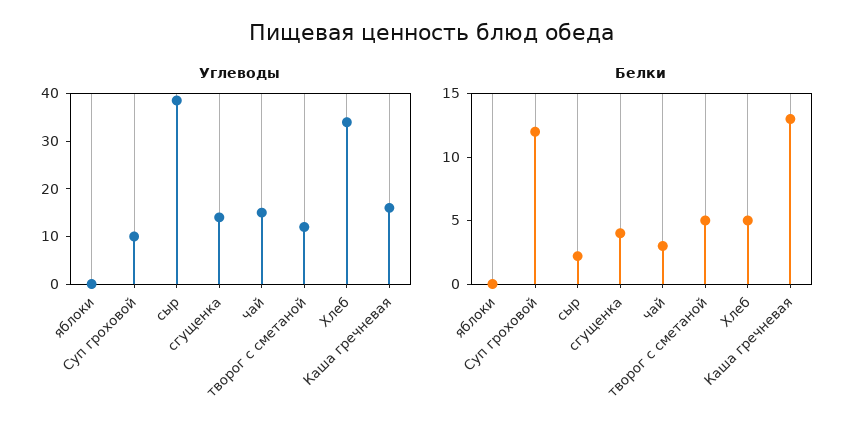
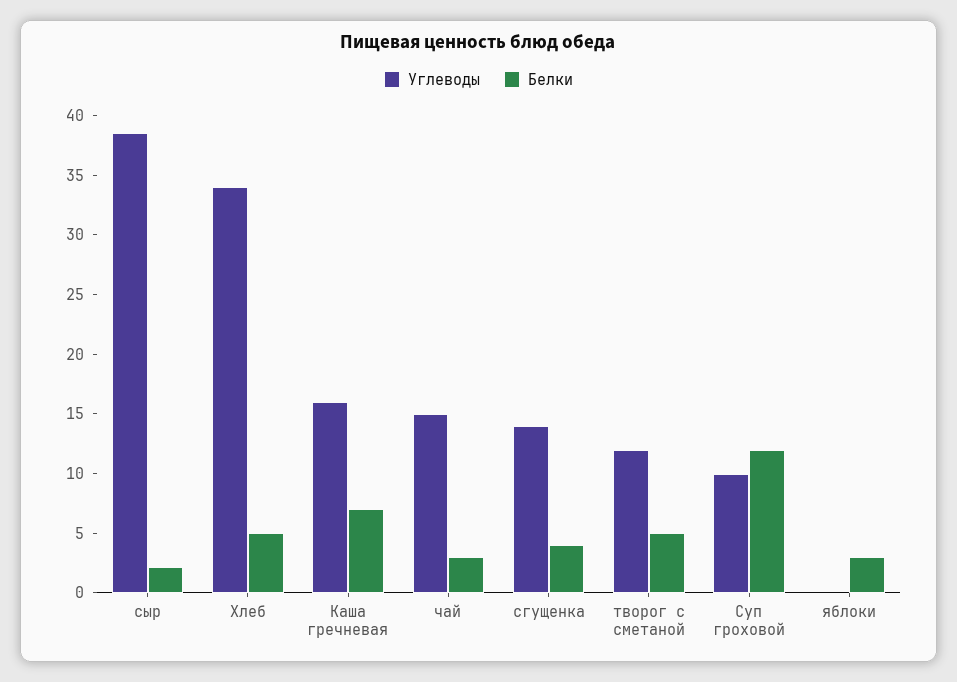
Белки, яблоки: 0 -> 3
Белки, Каша гречневая: 13 -> 7

